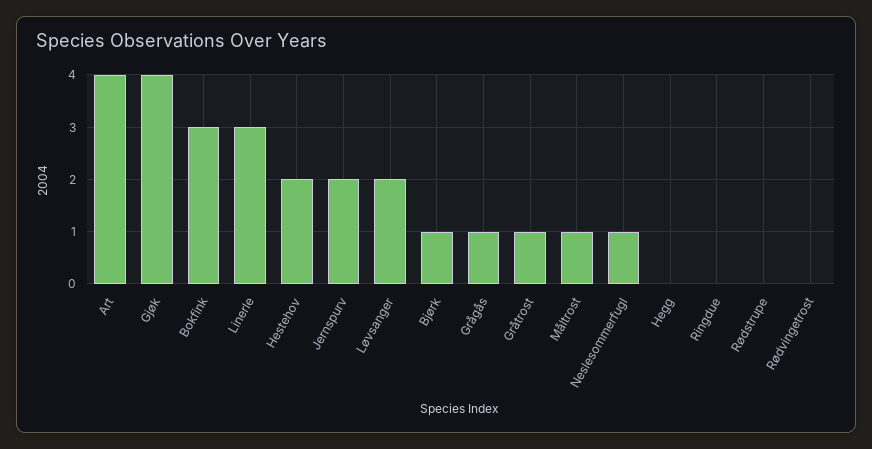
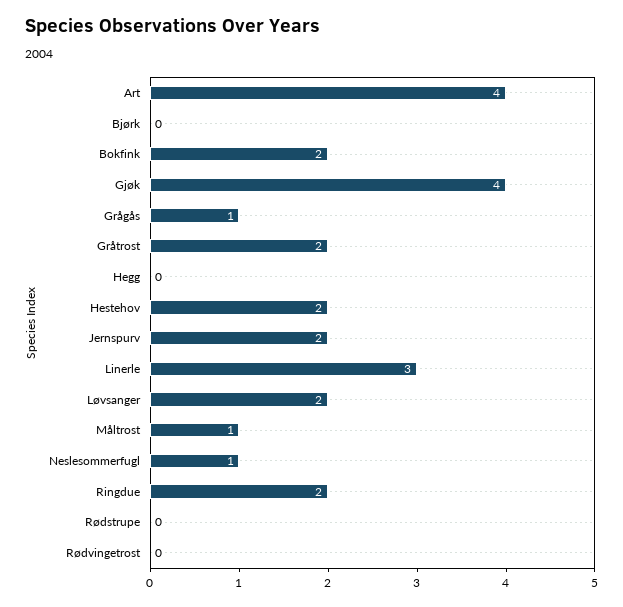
Bokfink: 3 -> 2
Bjørk: 1 -> 0
Gråtrost: 1 -> 2
Ringdue: 0 -> 2

